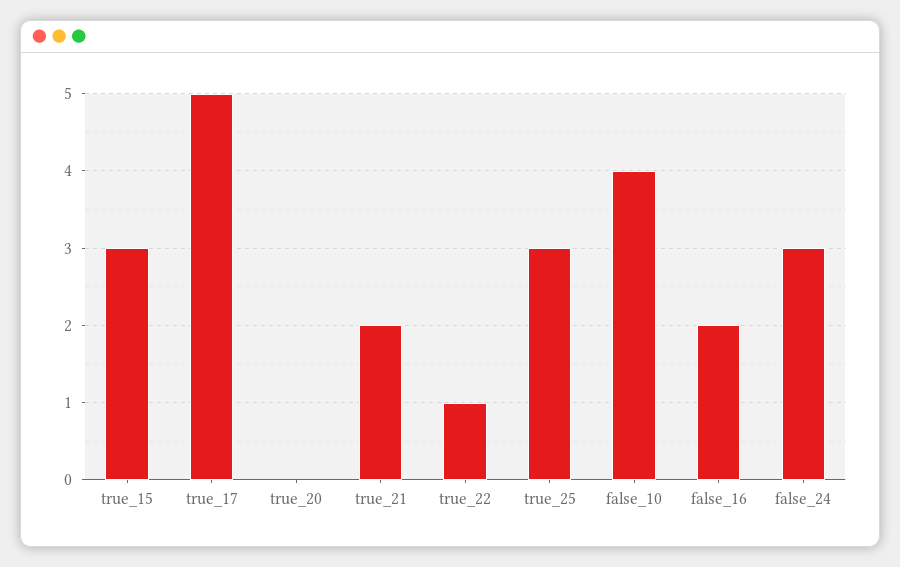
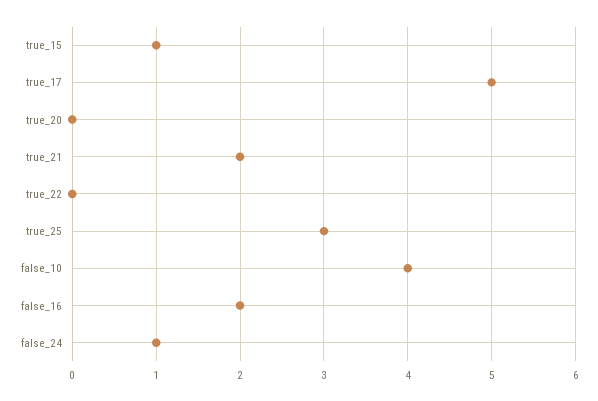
true_15: 3 -> 1
true_22: 1 -> 0
false_24: 3 -> 1

